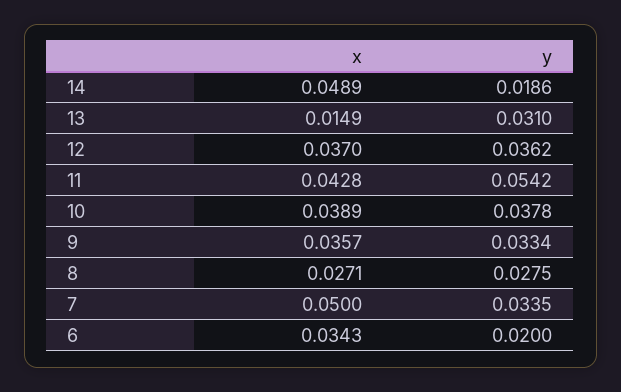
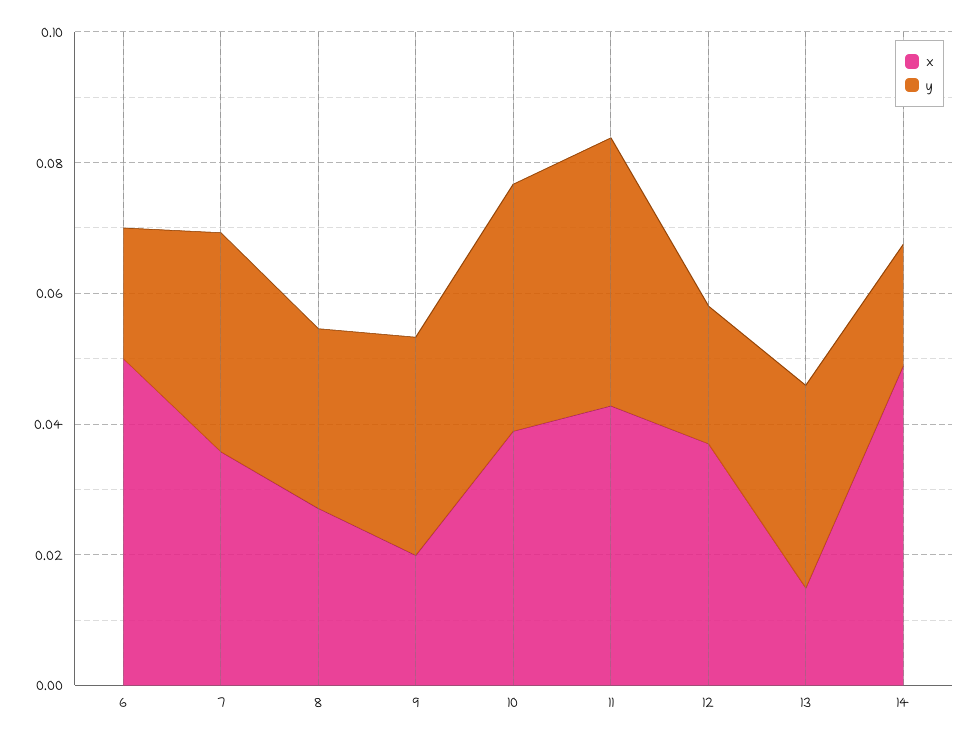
y, 12: 0.0362 -> 0.02
y, 11: 0.0542 -> 0.04
x, 9: 0.0357 -> 0.02
x, 7: 0.05 -> 0.035
x, 6: 0.0343 -> 0.05

